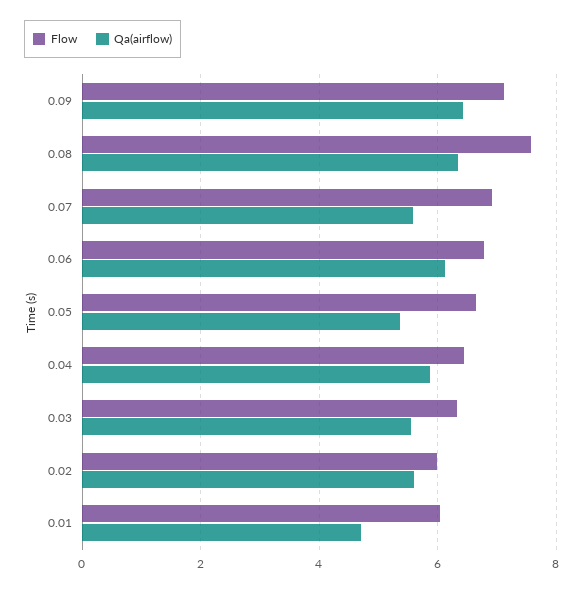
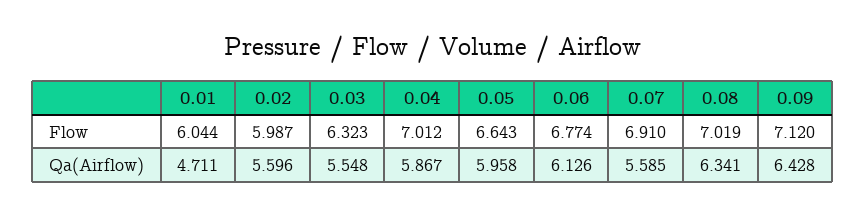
Flow, 0.08: 7.6 -> 7.019
Qa(airflow), 0.05: 5.4 -> 5.958
Flow, 0.04: 6.4 -> 7.012

